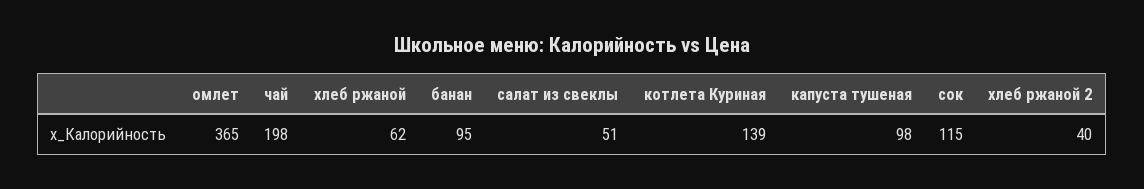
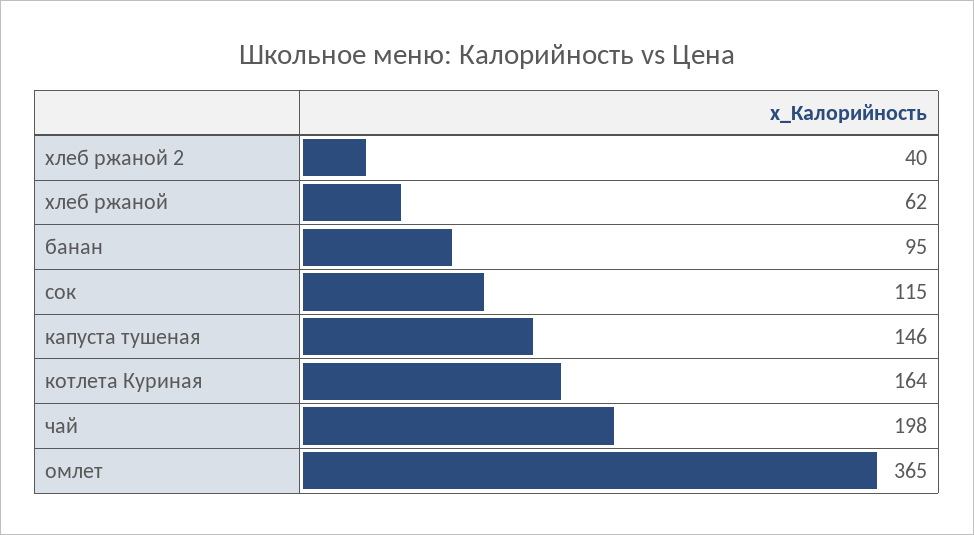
салат из свеклы: 51 -> none
котлета Куриная: 139 -> 164
капуста тушеная: 98 -> 146

